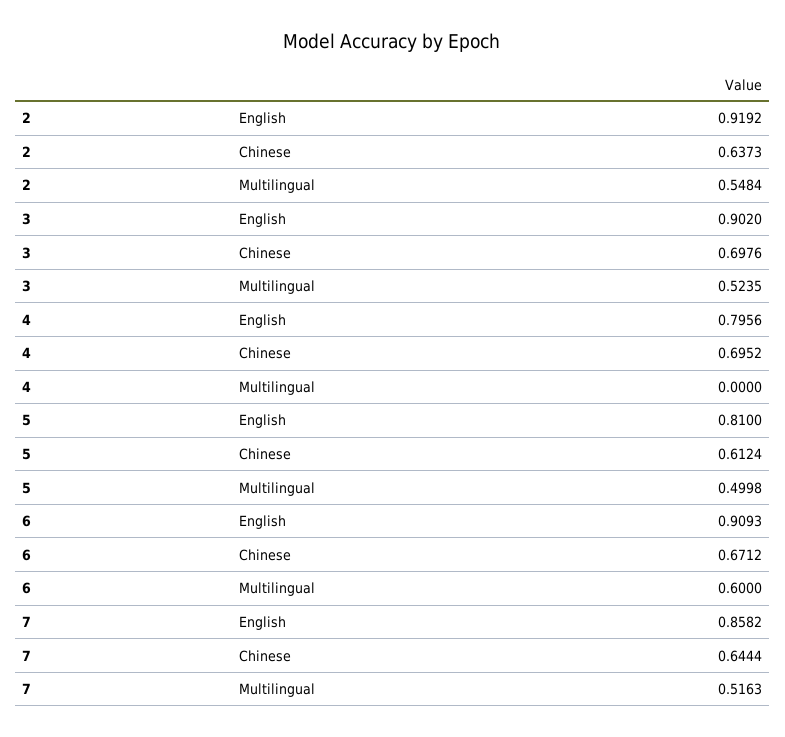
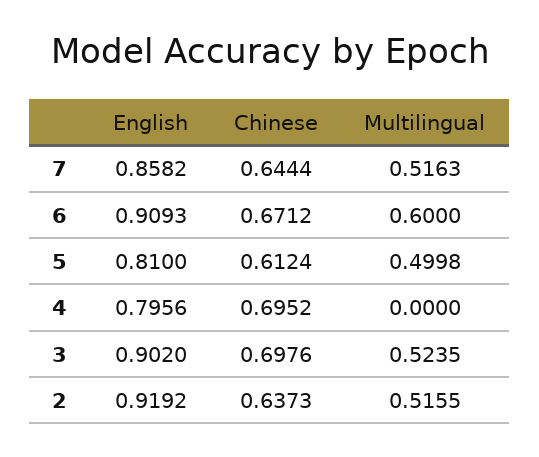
2, Multilingual: 0.5484 -> 0.5155

